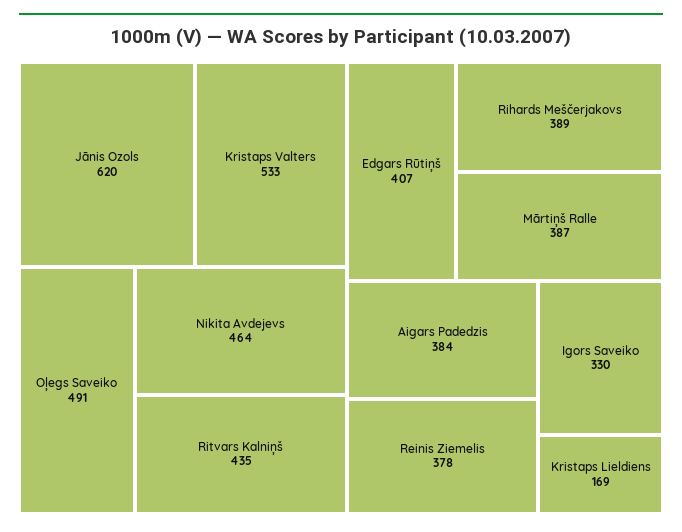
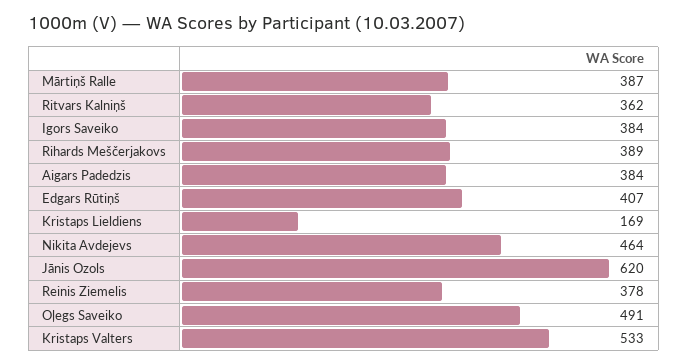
Ritvars Kalniņš: 435 -> 362
Igors Saveiko: 330 -> 384

